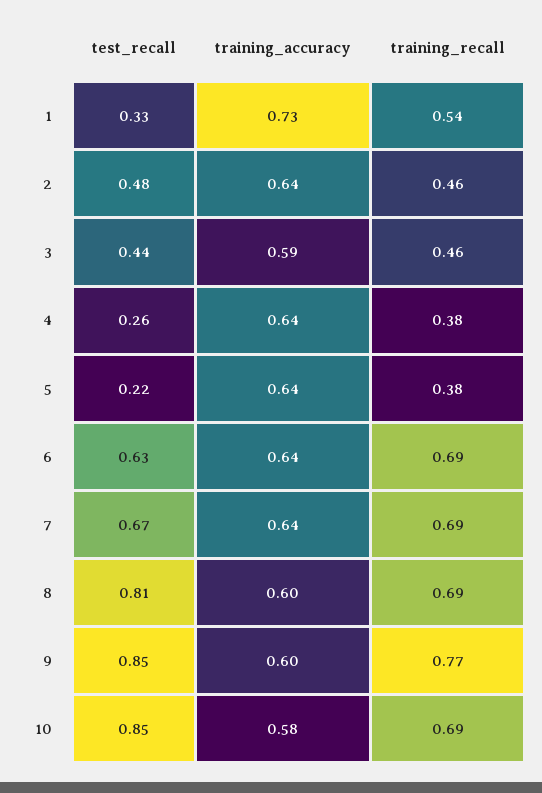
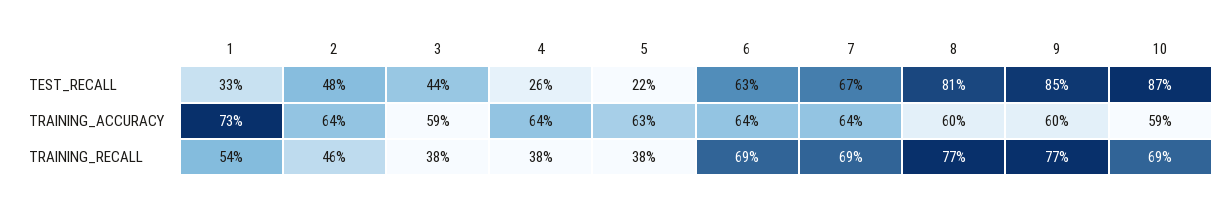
training_recall, 3: 0.46 -> 0.38
training_accuracy, 5: 0.64 -> 0.63
training_recall, 8: 0.69 -> 0.77
test_recall, 10: 0.85 -> 0.87
training_accuracy, 10: 0.58 -> 0.59

